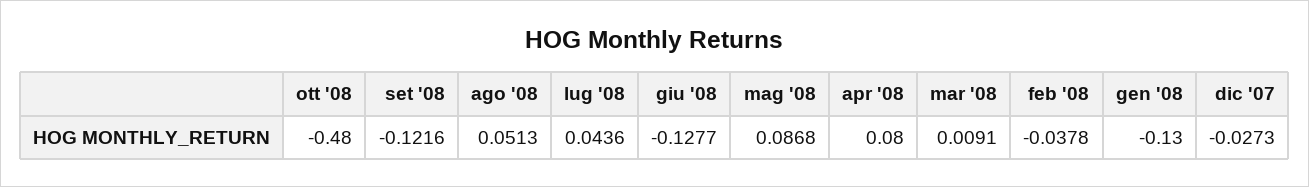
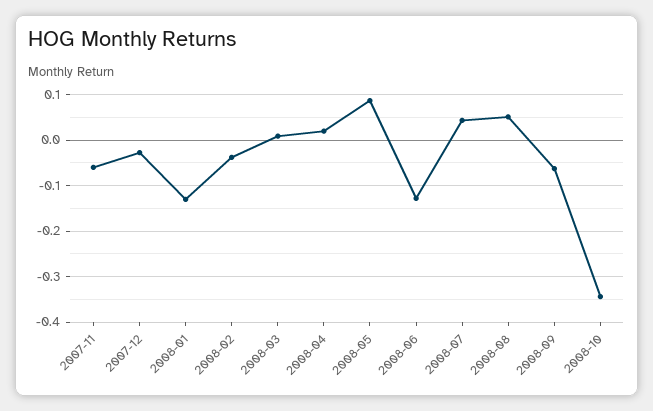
ott '08: -0.48 -> -0.34
set '08: -0.1216 -> -0.06
apr '08: 0.08 -> 0.02
2007-11: none -> -0.06

